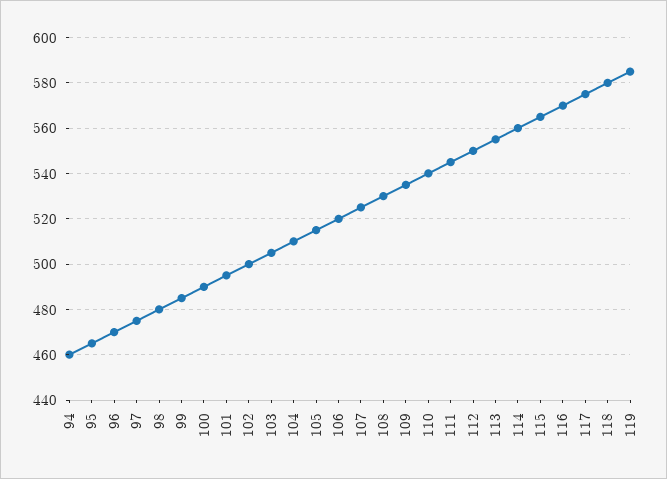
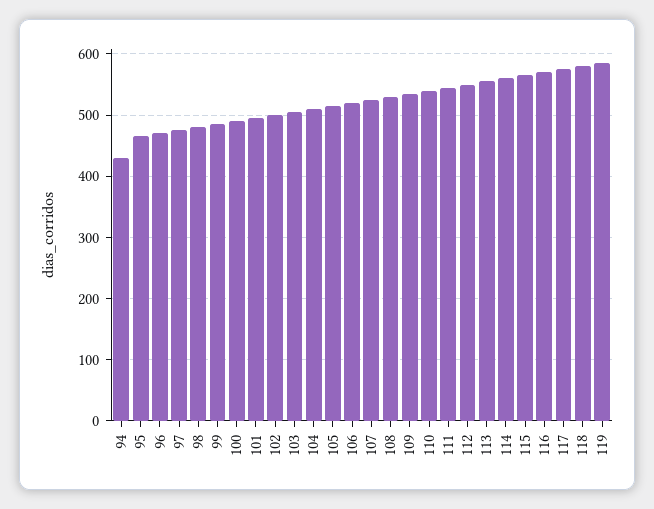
94: 460 -> 430

